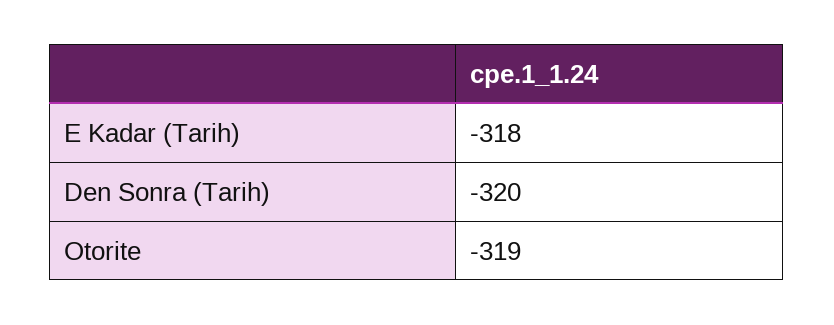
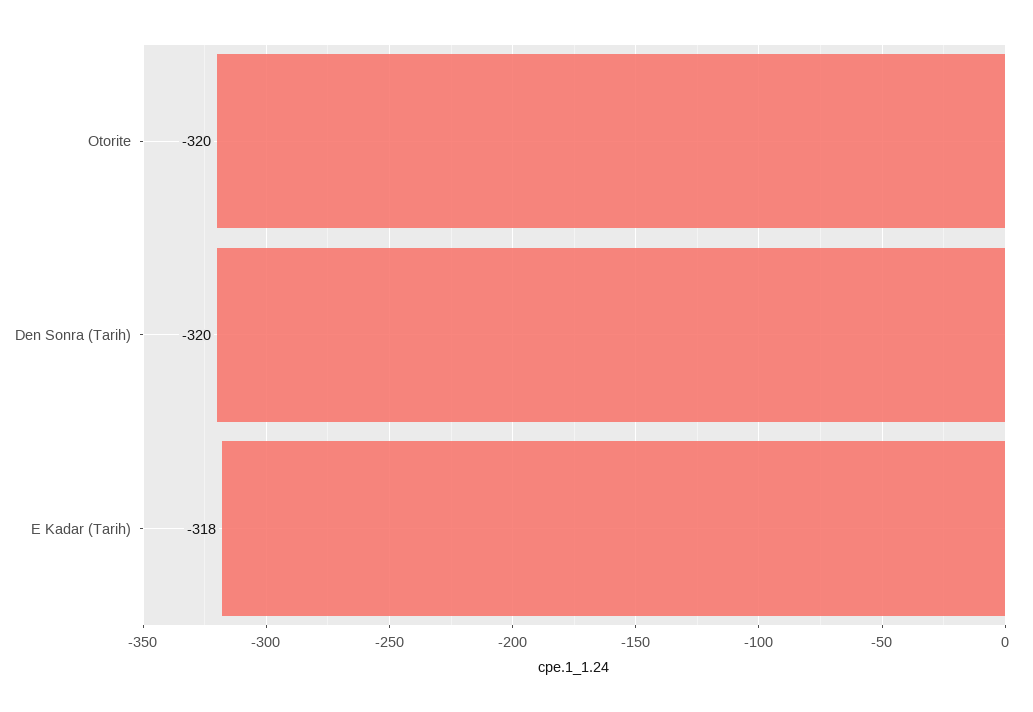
Otorite: -319 -> -320

